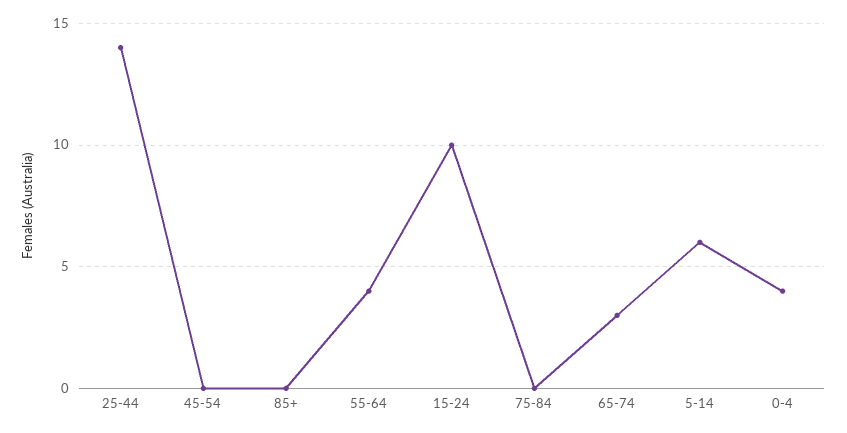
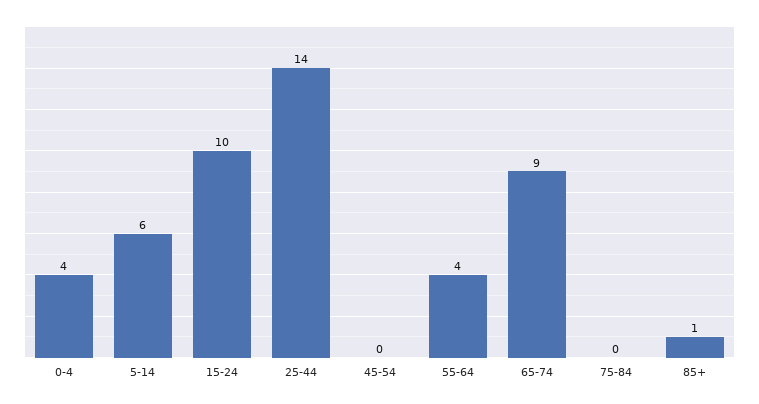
85+: 0 -> 1
65-74: 3 -> 9

